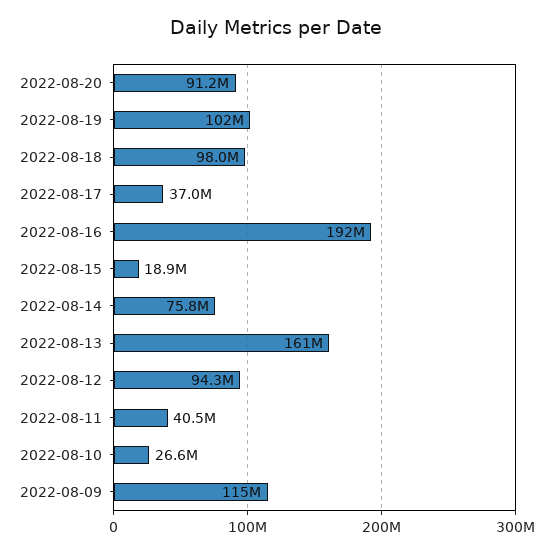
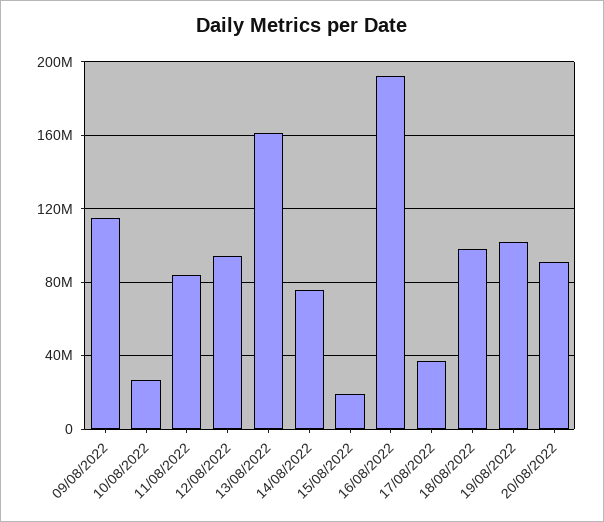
2022-08-11: 40500000 -> 85000000

